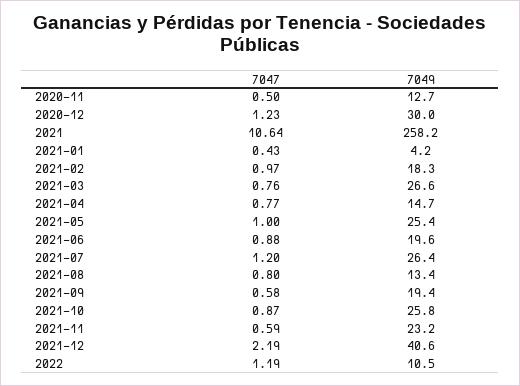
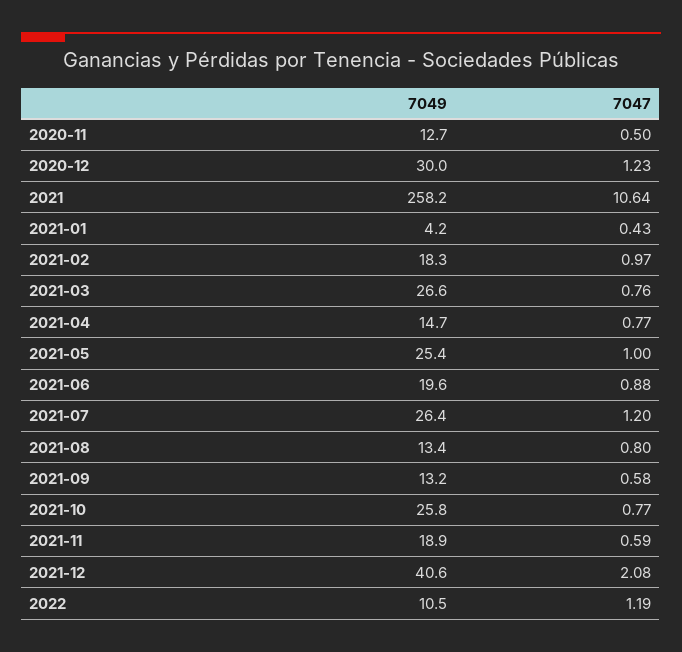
7049, 2021-09: 19.4 -> 13.2
7047, 2021-10: 0.87 -> 0.77
7049, 2021-11: 23.2 -> 18.9
7047, 2021-12: 2.19 -> 2.08

